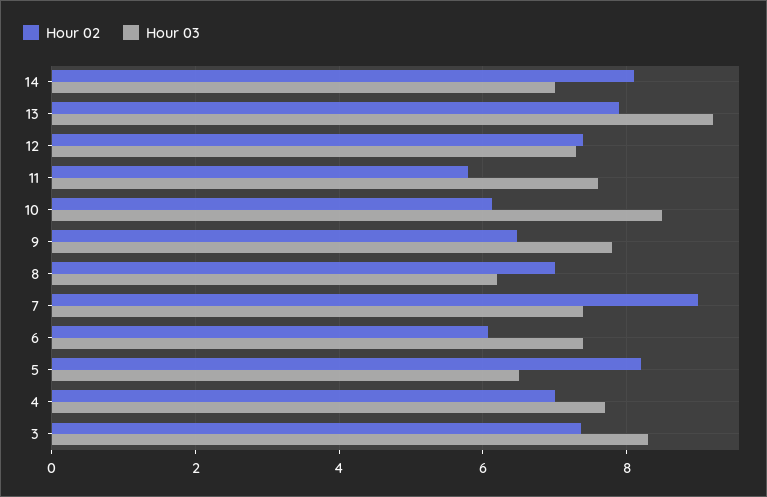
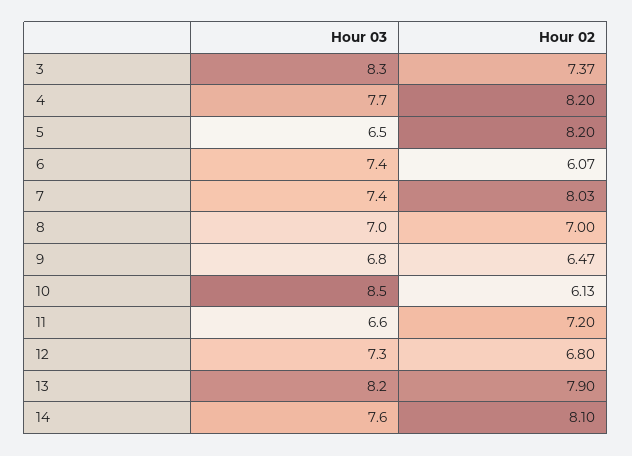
Hour 03, 14: 7 -> 7.6
Hour 03, 13: 9.2 -> 8.2
Hour 02, 12: 7.4 -> 6.8
Hour 02, 11: 5.8 -> 7.2
Hour 03, 11: 7.6 -> 6.6
Hour 03, 9: 7.8 -> 6.8
Hour 03, 8: 6.2 -> 7
Hour 02, 7: 9 -> 8.03
Hour 02, 4: 7 -> 8.2

